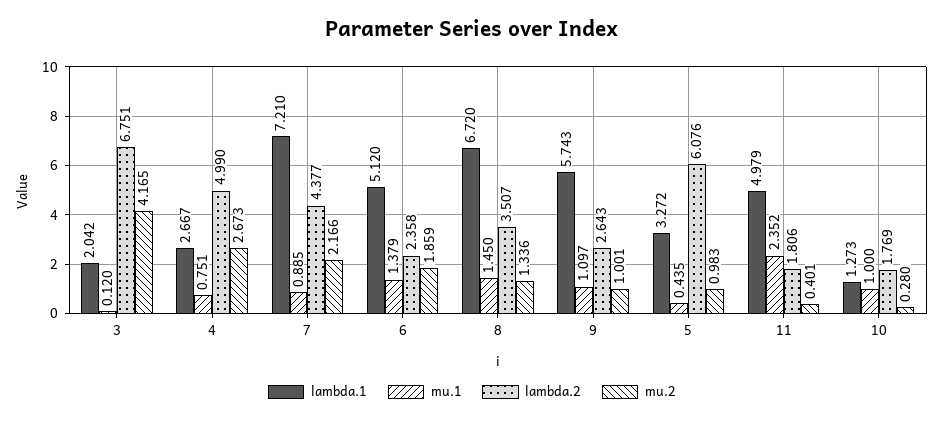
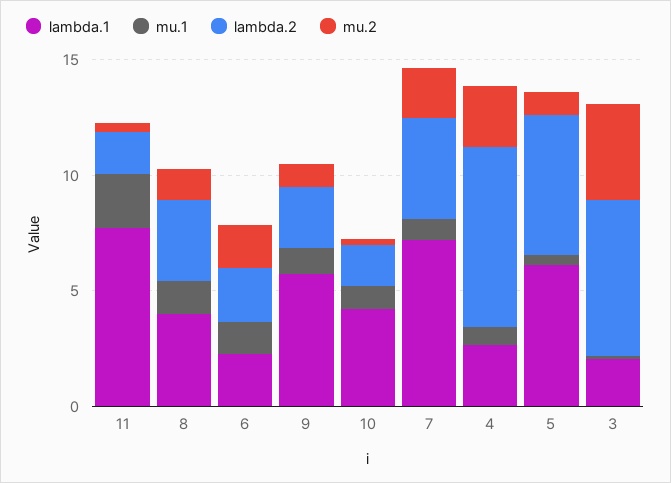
lambda.2, 4: 4.99 -> 8
lambda.1, 6: 5.12 -> 2
lambda.1, 8: 6.72 -> 4
lambda.1, 5: 3.272 -> 6
lambda.1, 11: 4.979 -> 8
lambda.1, 10: 1.273 -> 4

